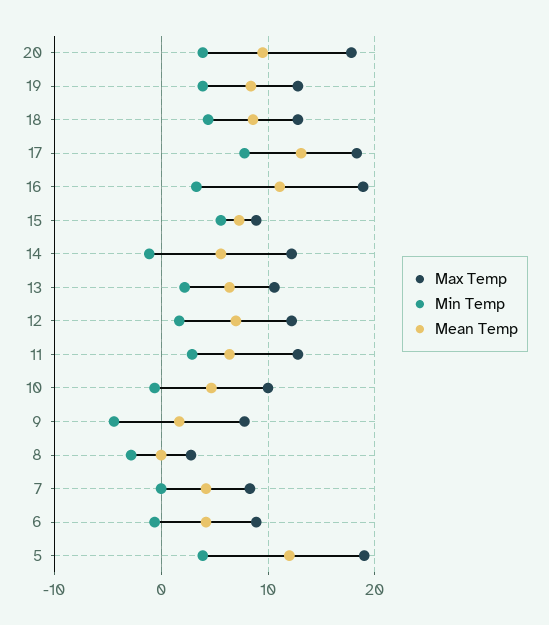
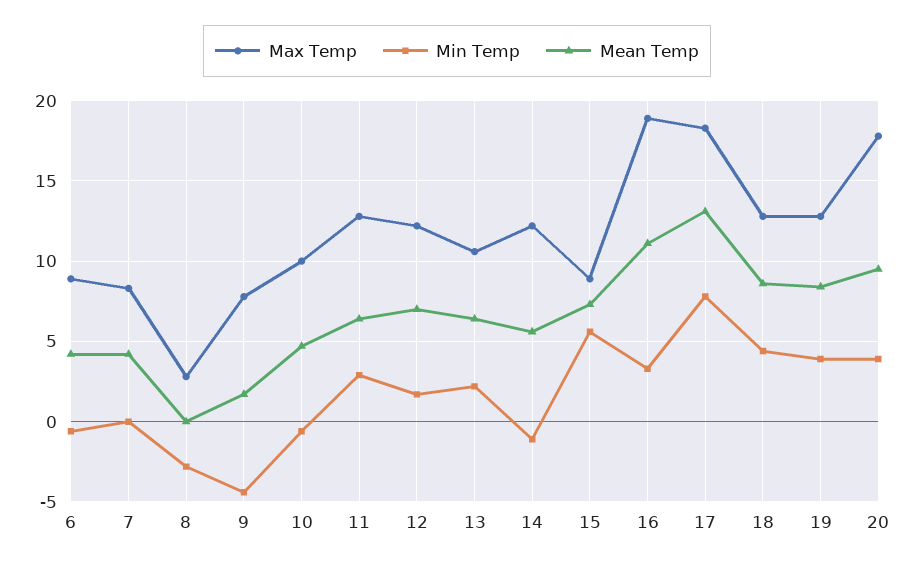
Max Temp, 5: 19 -> none
Min Temp, 5: 4 -> none
Mean Temp, 5: 12 -> none

